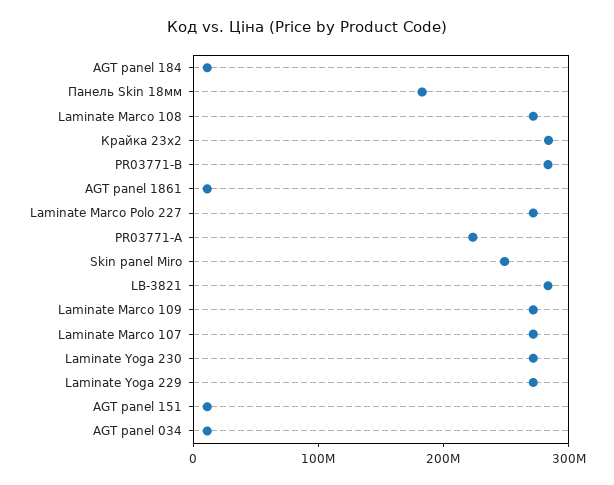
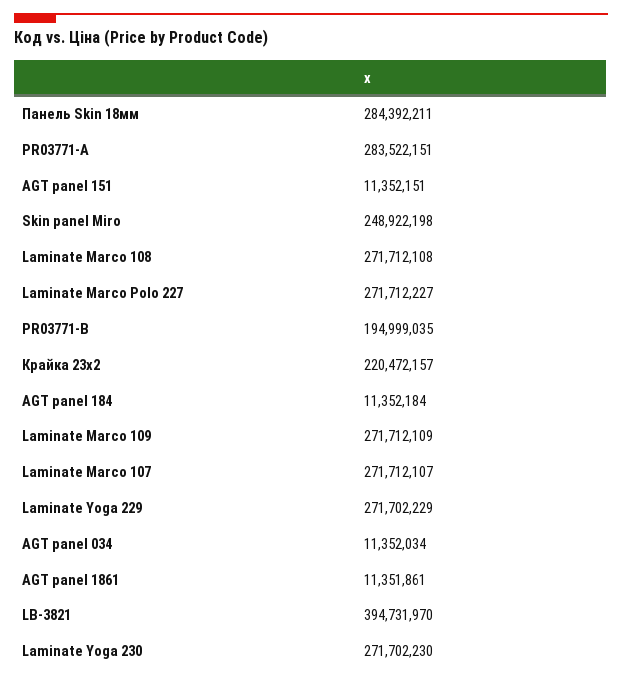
Панель Skin 18мм: 180000000 -> 284392211
Крайка 23x2: 280000000 -> 220472157
PR03771-B: 280000000 -> 194999035
PR03771-A: 220000000 -> 283522151
LB-3821: 280000000 -> 394731970

